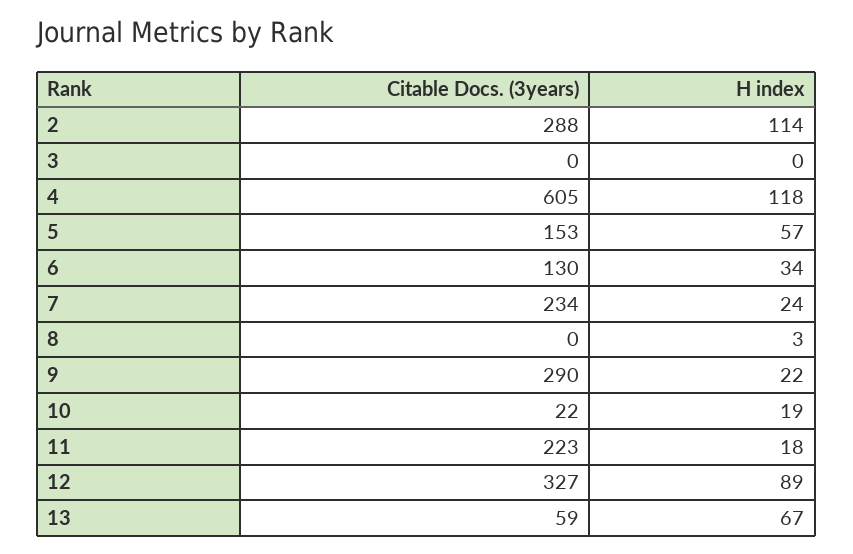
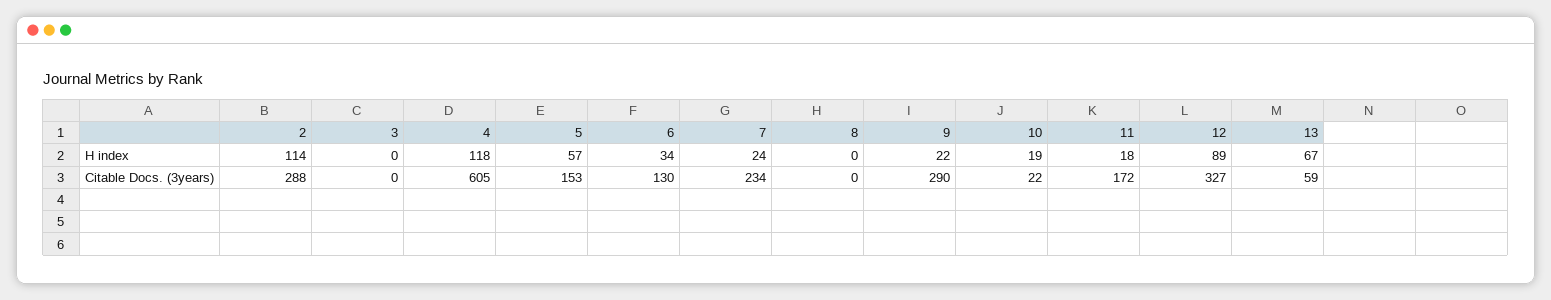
H index, 8: 3 -> 0
Citable Docs. (3years), 11: 223 -> 172

